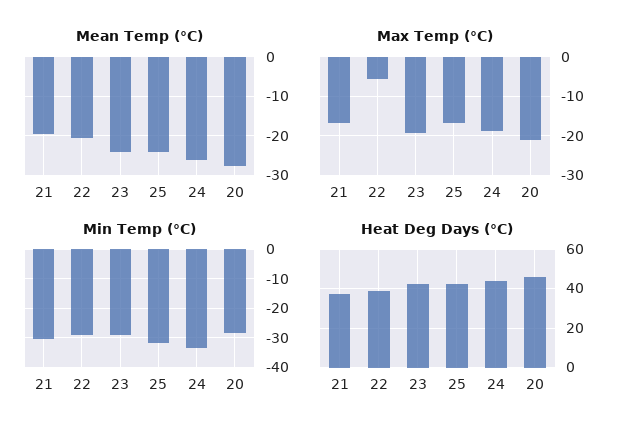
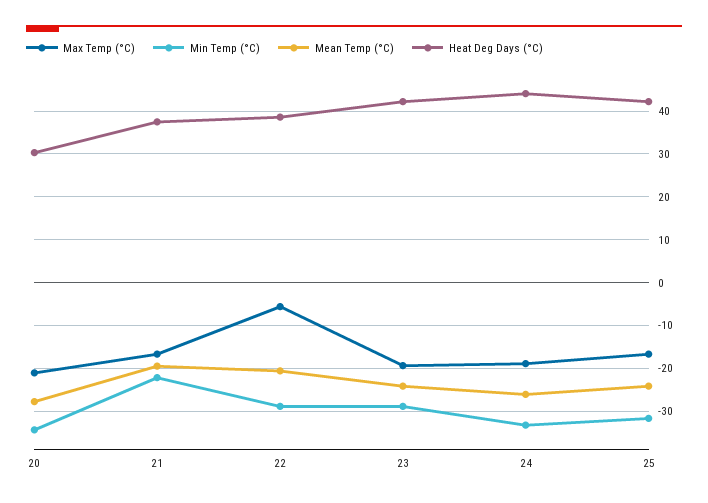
Min Temp (°C), 21: -30 -> -22
Min Temp (°C), 20: -27.5 -> -34
Heat Deg Days (°C), 20: 45 -> 30

